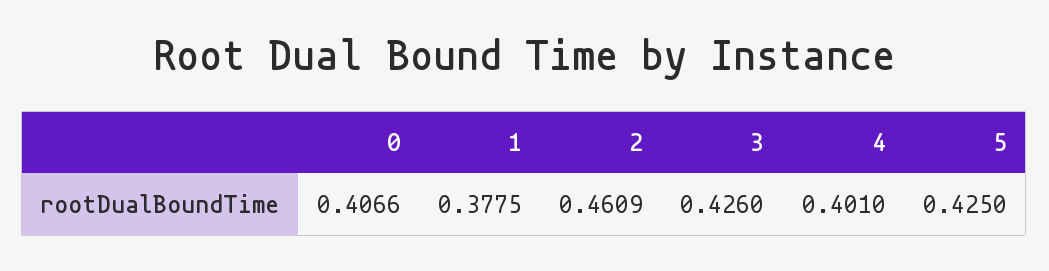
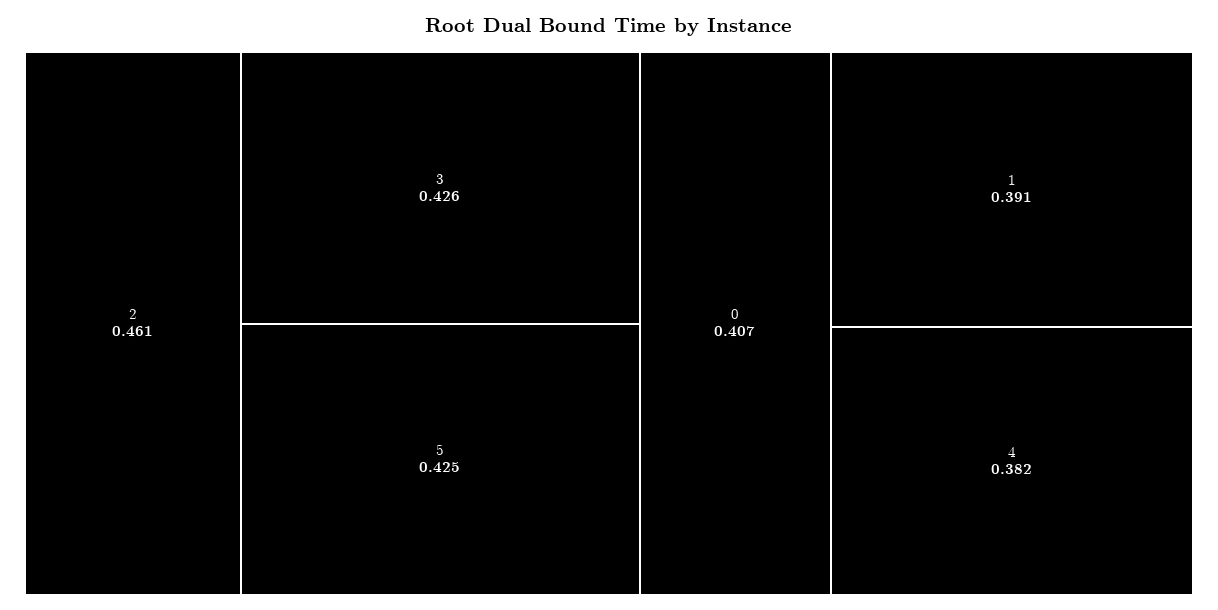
1: 0.3775 -> 0.391
4: 0.401 -> 0.382

